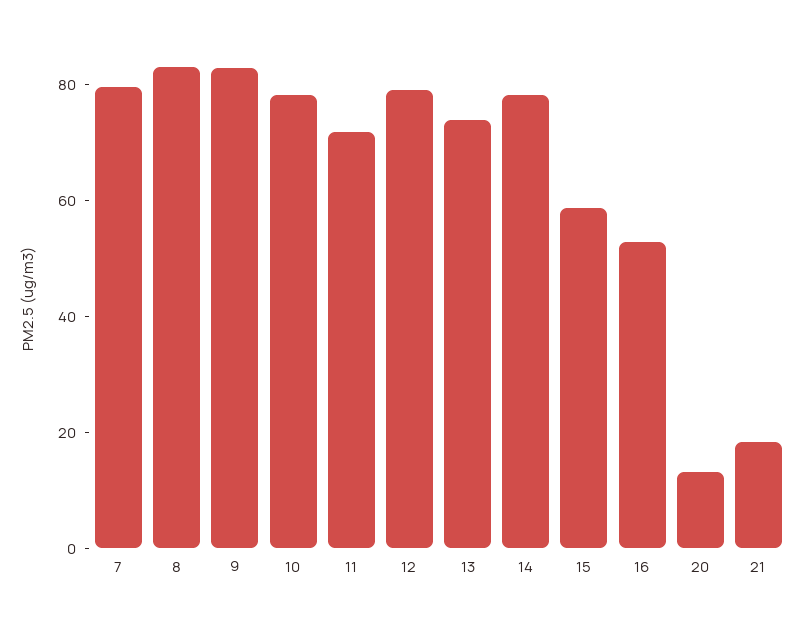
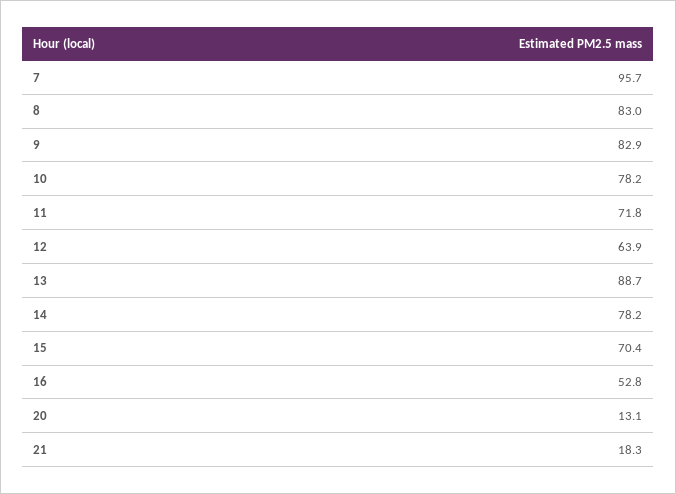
7: 80 -> 95.7
12: 80 -> 63.9
13: 75 -> 88.7
15: 60 -> 70.4

